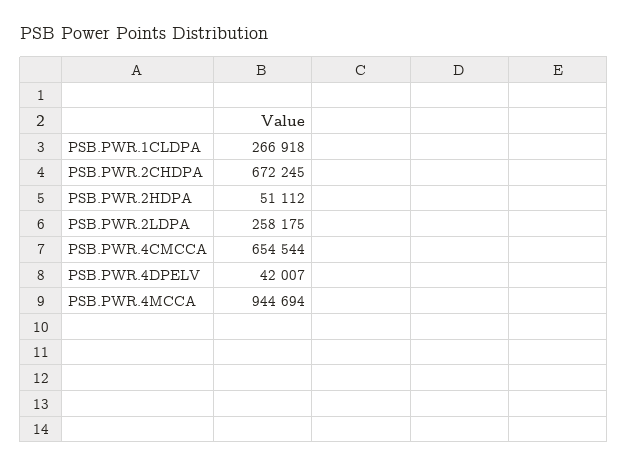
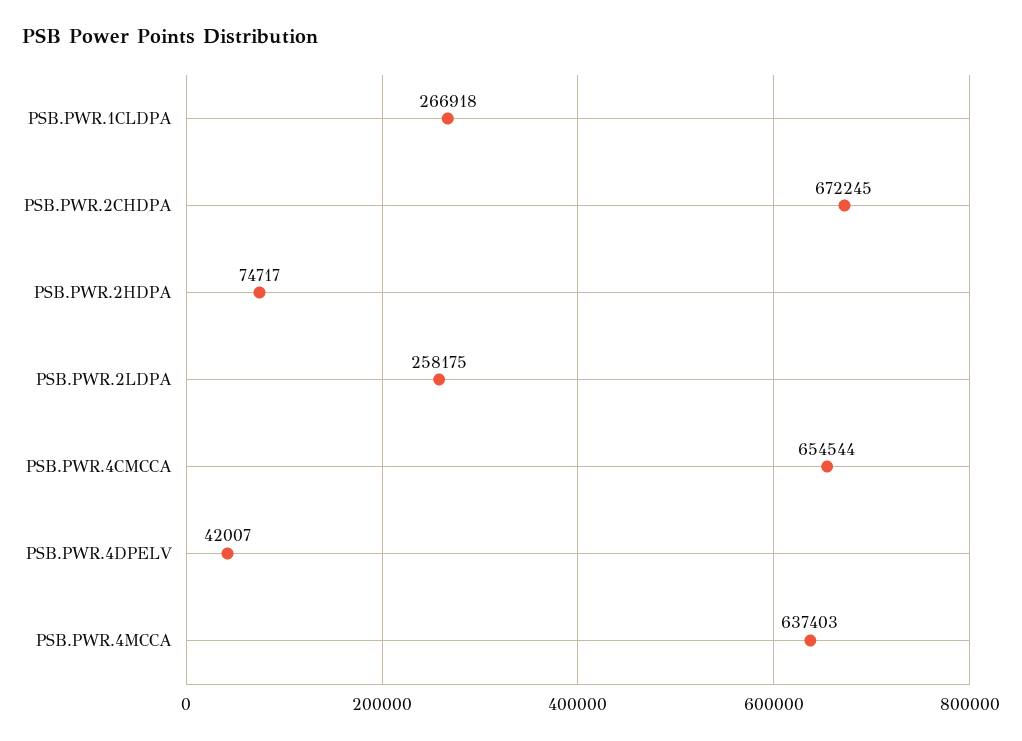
PSB.PWR.2HDPA: 51112 -> 74717
PSB.PWR.4MCCA: 944694 -> 637403

